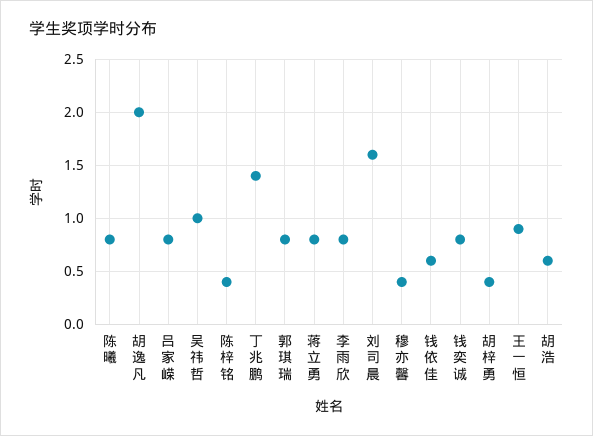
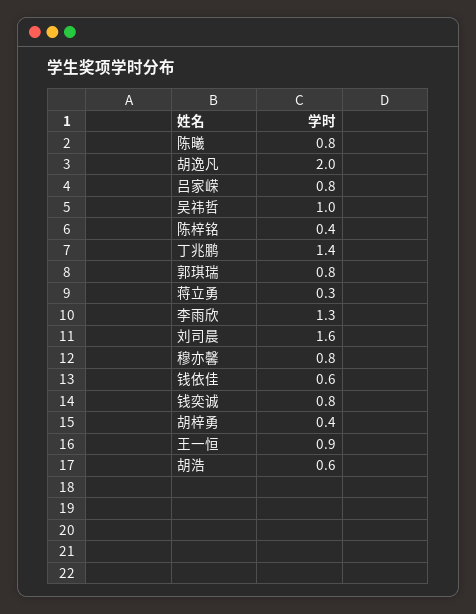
蒋立勇: 0.8 -> 0.3
李雨欣: 0.8 -> 1.3
穆亦馨: 0.4 -> 0.8

